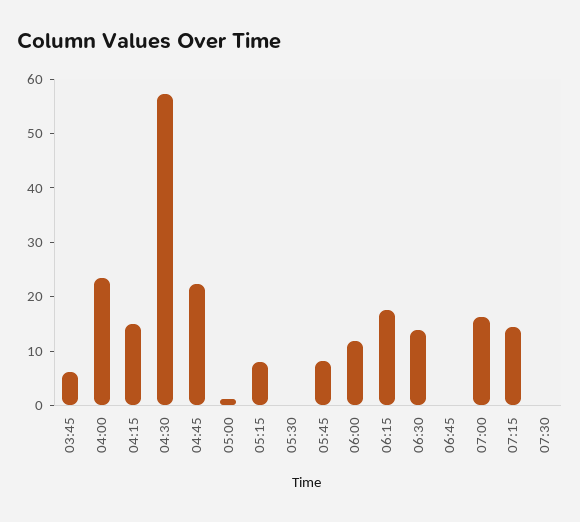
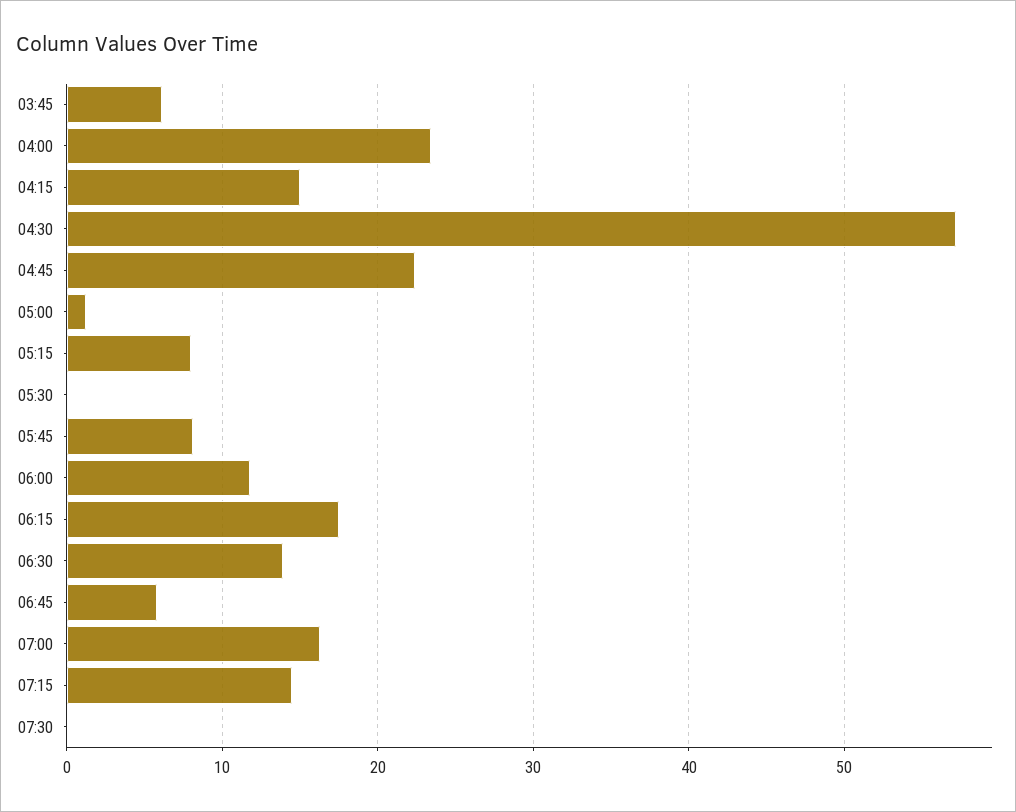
06:45: 0 -> 6

